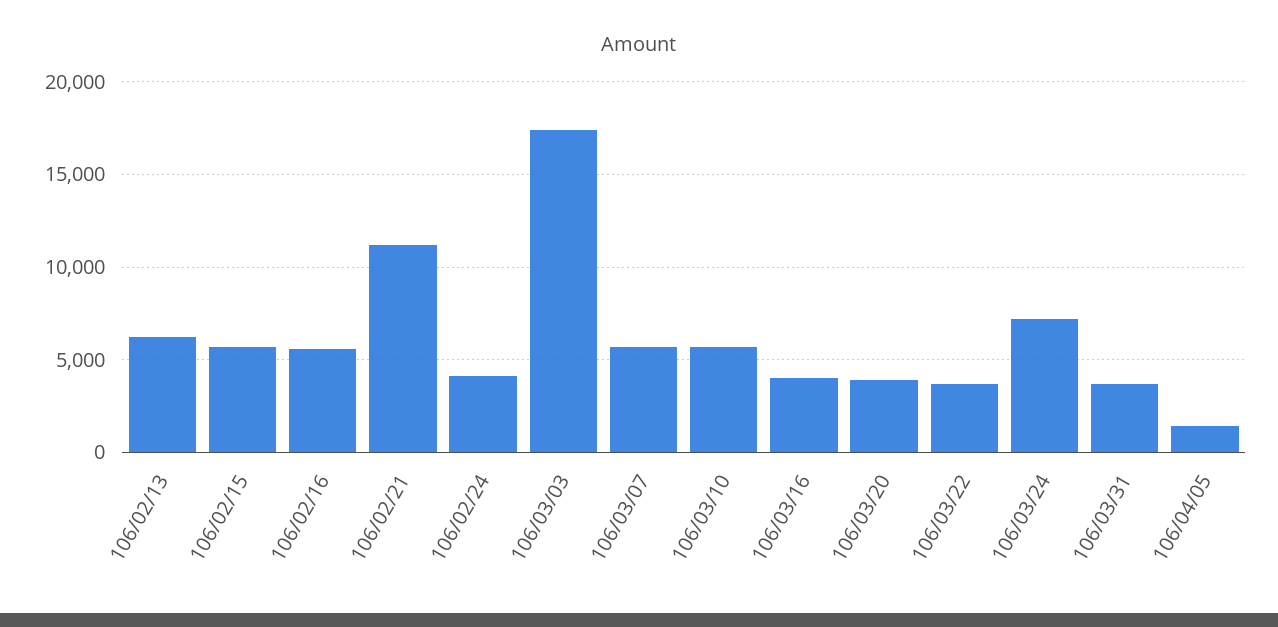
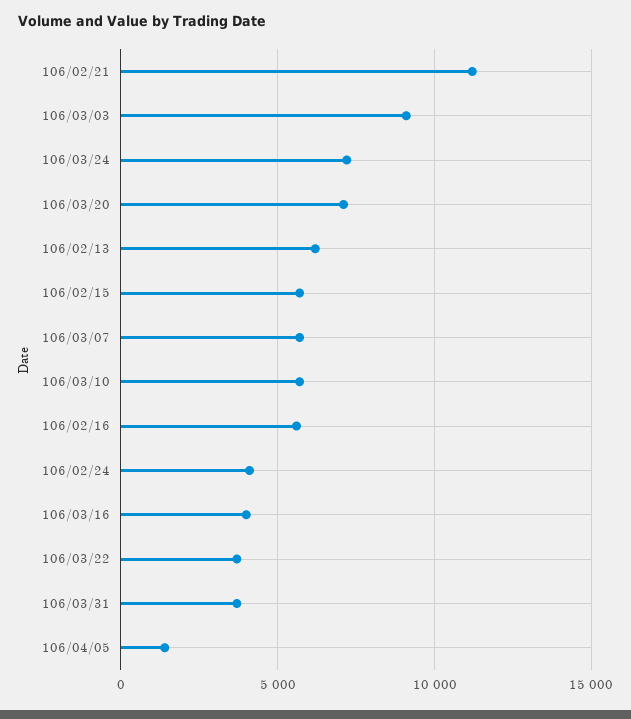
106/03/03: 17500 -> 9000
106/03/20: 4000 -> 7000

